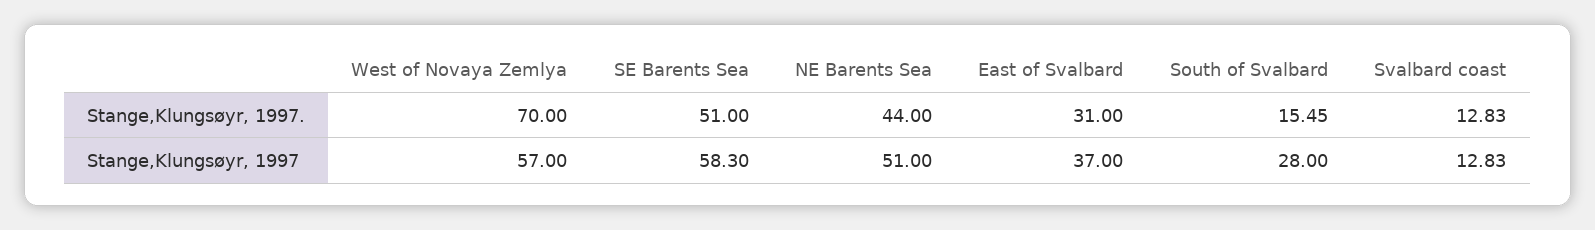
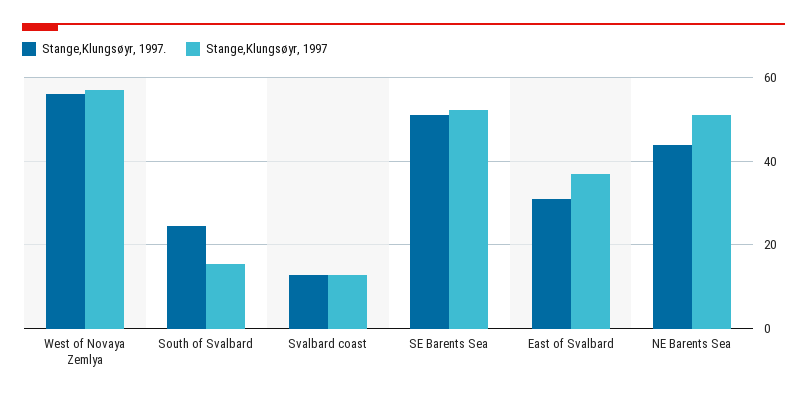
Stange,Klungsøyr, 1997., West of Novaya Zemlya: 70 -> 56
Stange,Klungsøyr, 1997., South of Svalbard: 15.45 -> 24
Stange,Klungsøyr, 1997, SE Barents Sea: 58.3 -> 52
Stange,Klungsøyr, 1997, South of Svalbard: 28 -> 16

